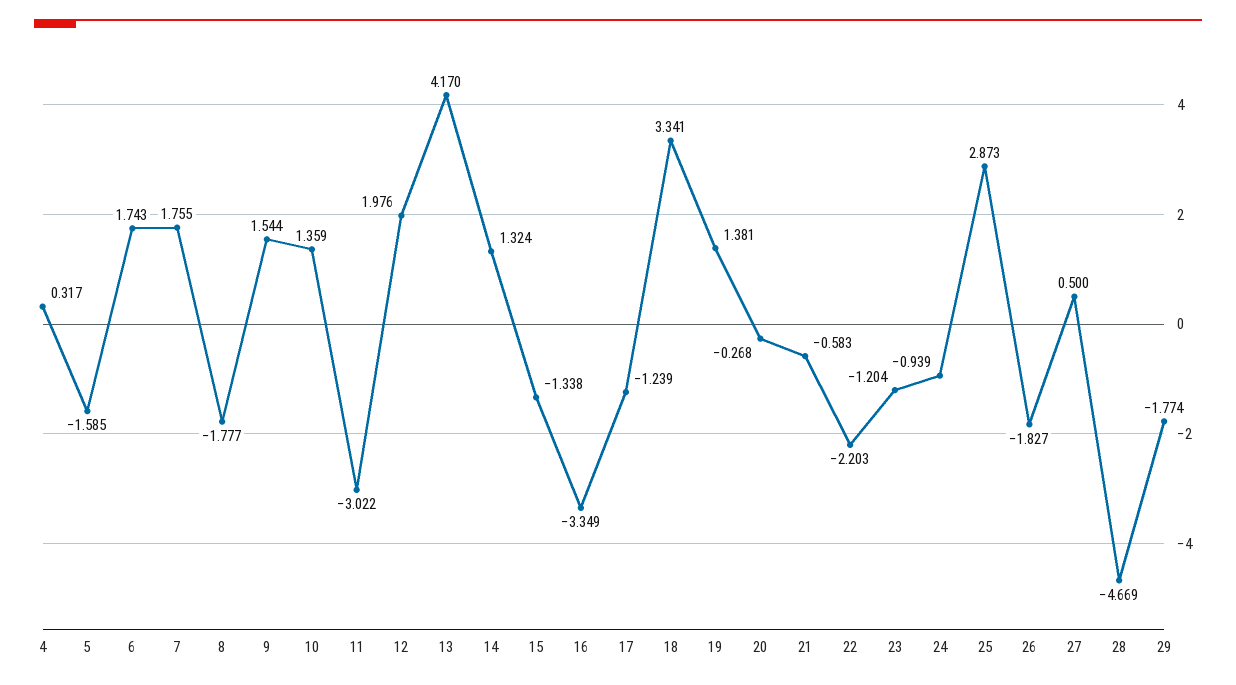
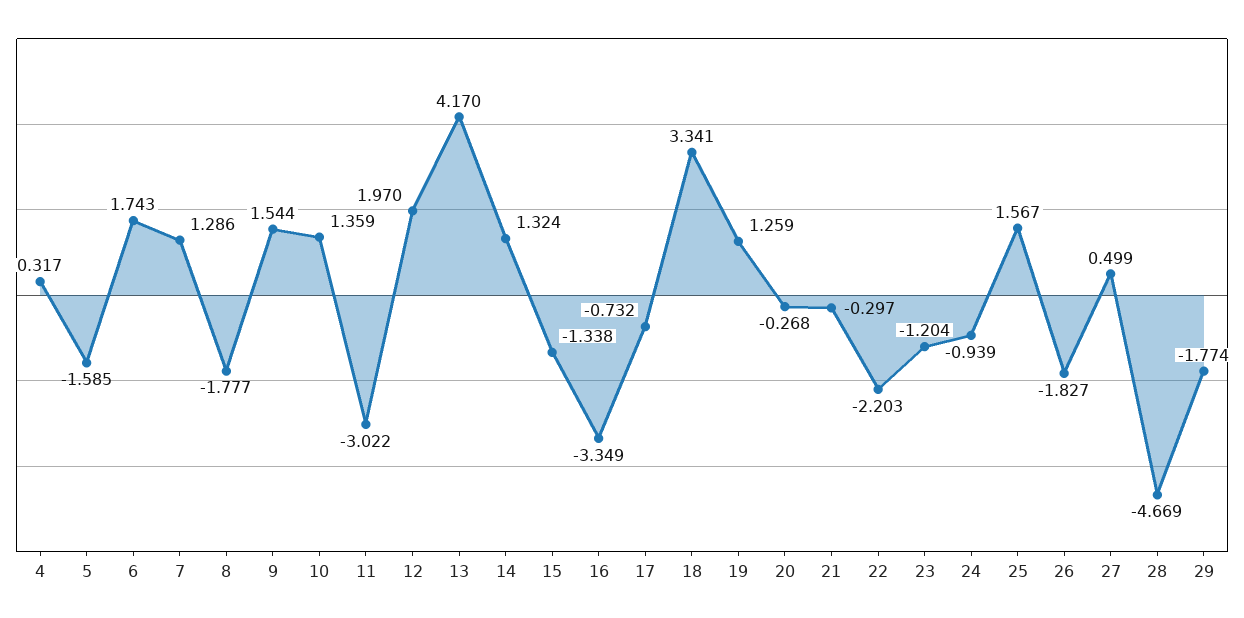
7: 1.755 -> 1.286
12: 1.976 -> 1.97
17: -1.239 -> -0.732
19: 1.381 -> 1.259
21: -0.583 -> -0.297
25: 2.873 -> 1.567
27: 0.5 -> 0.499

